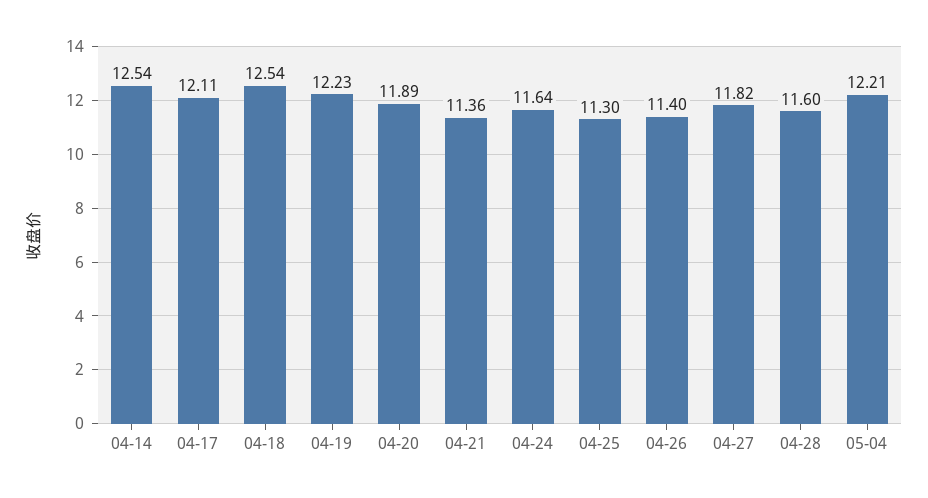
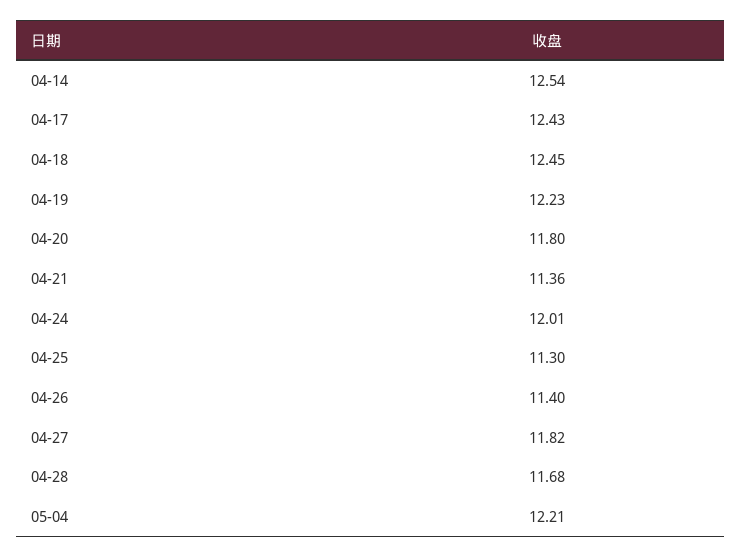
04-17: 12.11 -> 12.43
04-18: 12.54 -> 12.45
04-20: 11.89 -> 11.8
04-24: 11.64 -> 12.01
04-28: 11.6 -> 11.68

